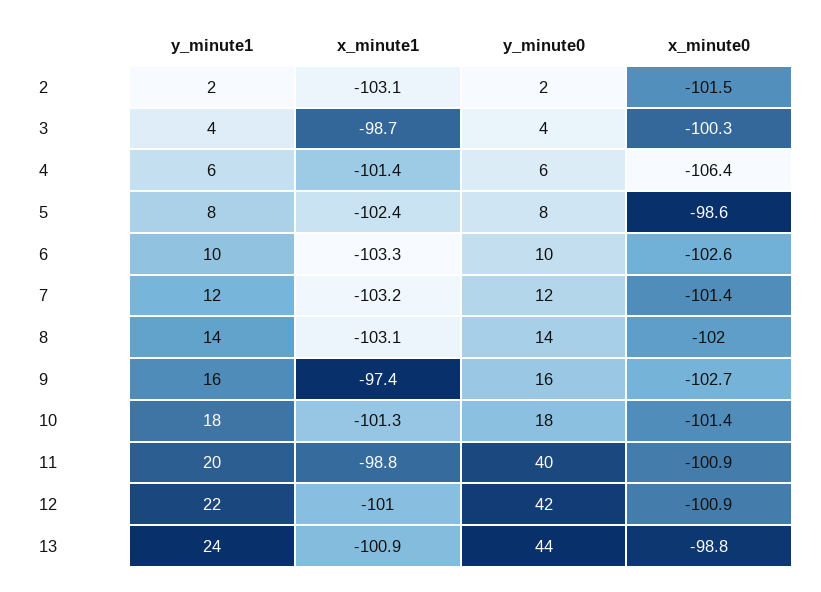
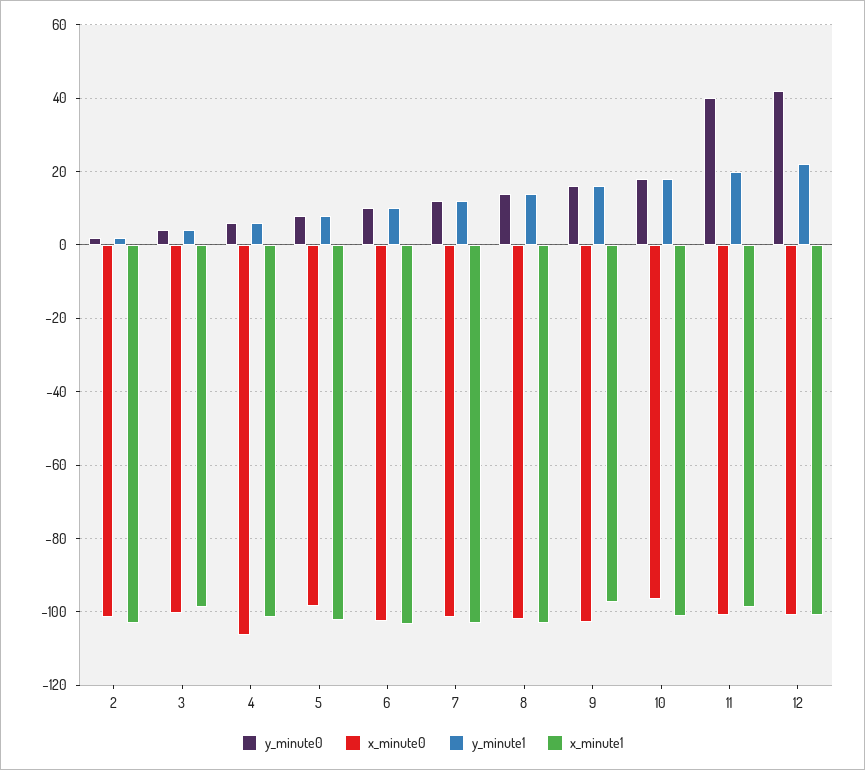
x_minute0, 10: -101.4 -> -96
y_minute1, 13: 24 -> none
x_minute1, 13: -100.9 -> none
y_minute0, 13: 44 -> none
x_minute0, 13: -98.8 -> none

